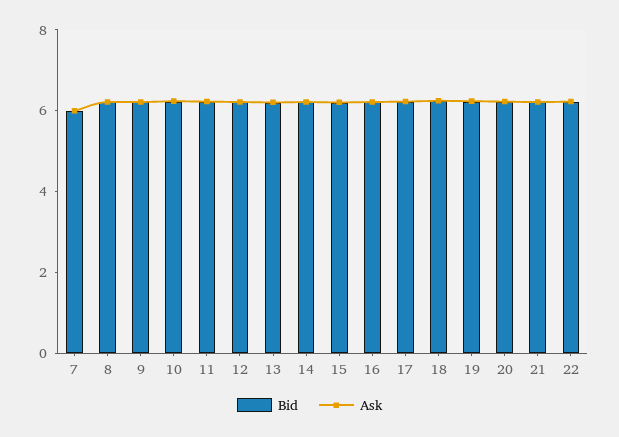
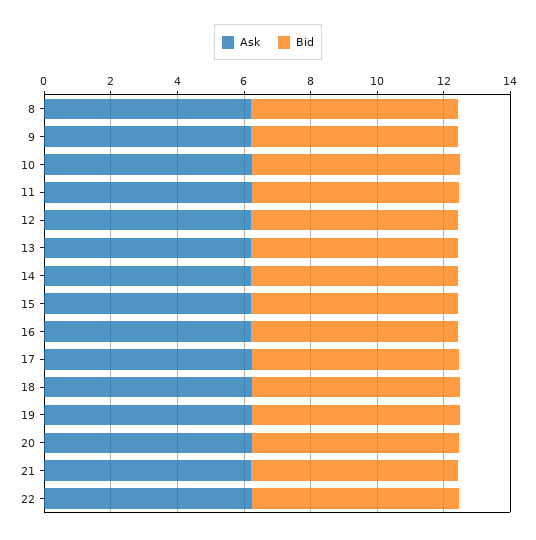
Bid, 7: 6 -> none
Ask, 7: 6 -> none

